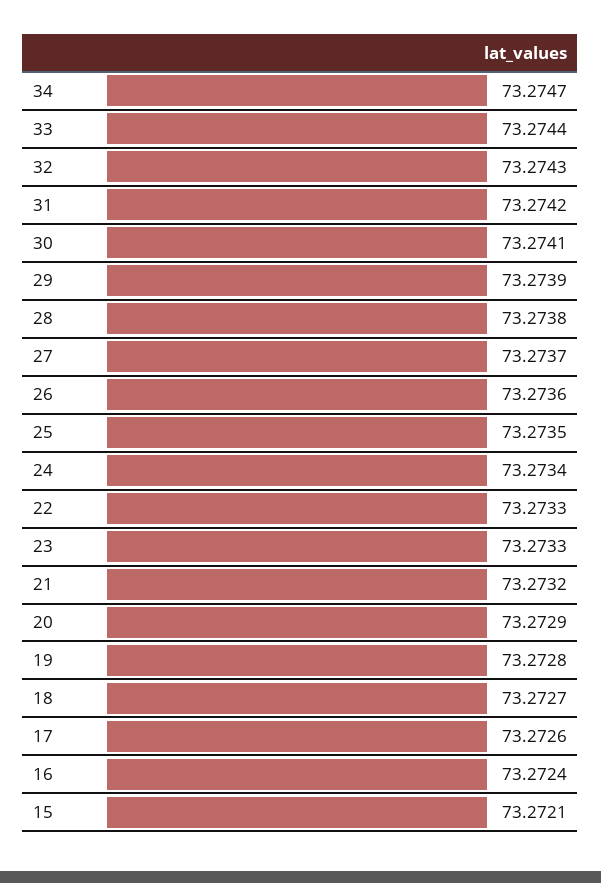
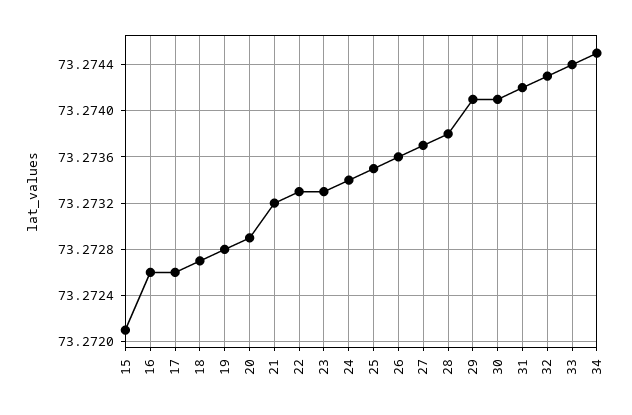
34: 73.2747 -> 73.2745
29: 73.2739 -> 73.2741
16: 73.2724 -> 73.2726

